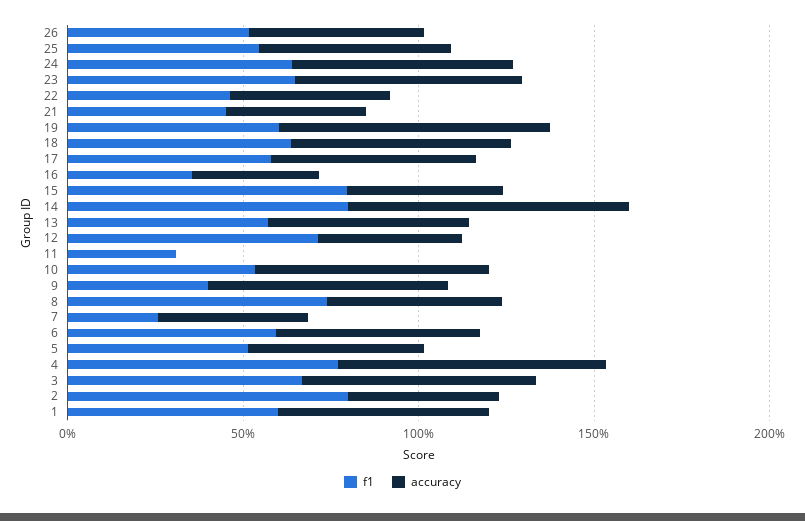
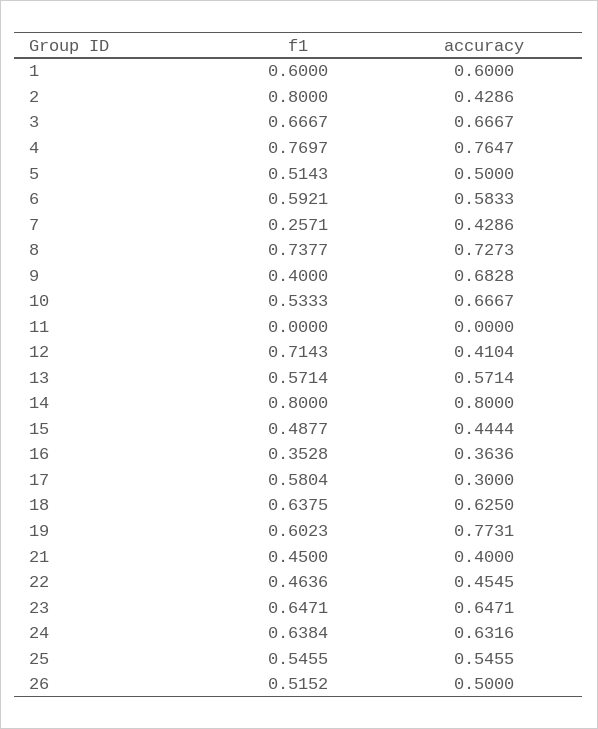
accuracy, 17: 0.6 -> 0.3
f1, 15: 0.8 -> 0.4877
f1, 11: 0.3 -> 0
accuracy, 8: 0.5 -> 0.7273

